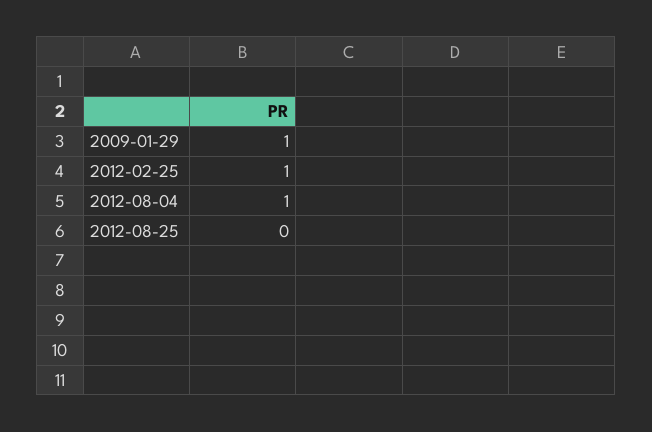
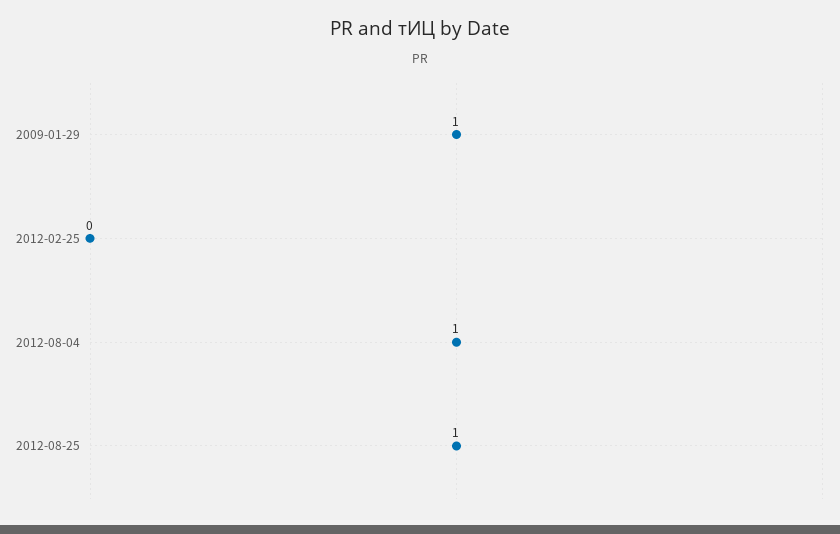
2012-02-25: 1 -> 0
2012-08-25: 0 -> 1

